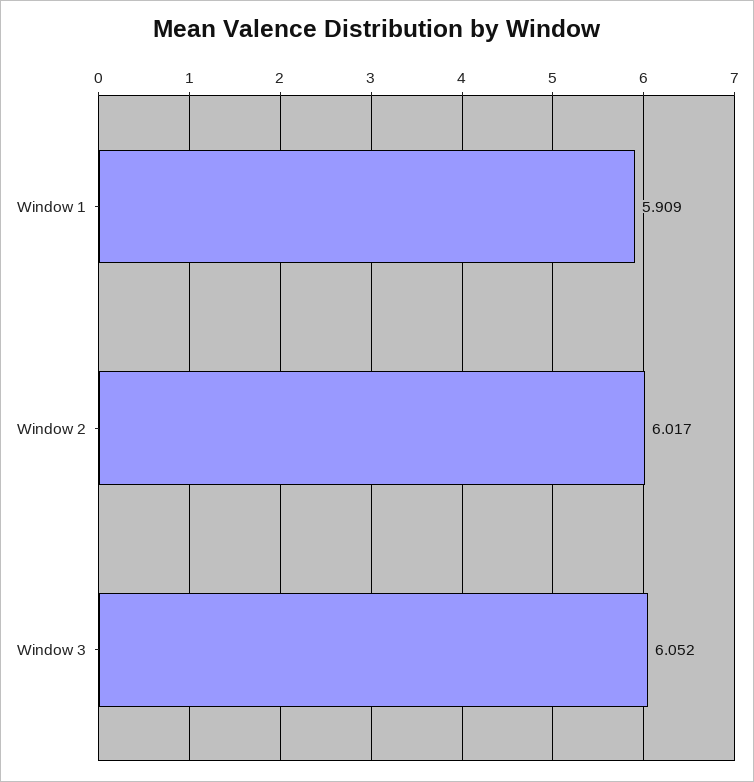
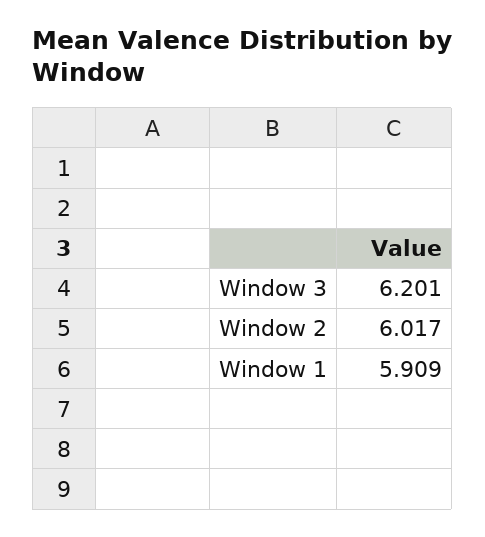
Window 3: 6.052 -> 6.201

